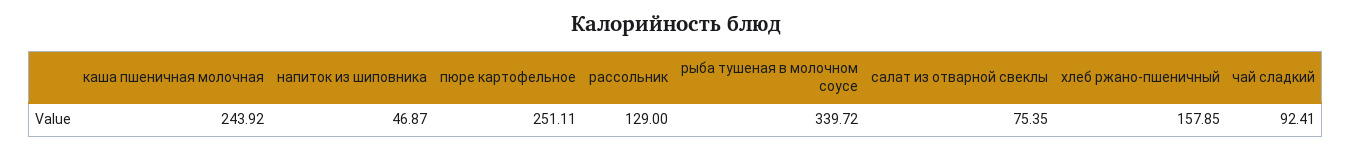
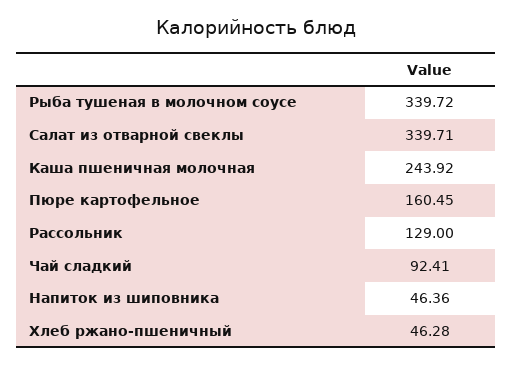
напиток из шиповника: 46.87 -> 46.36
пюре картофельное: 251.11 -> 160.45
салат из отварной свеклы: 75.35 -> 339.71
хлеб ржано-пшеничный: 157.85 -> 46.28

